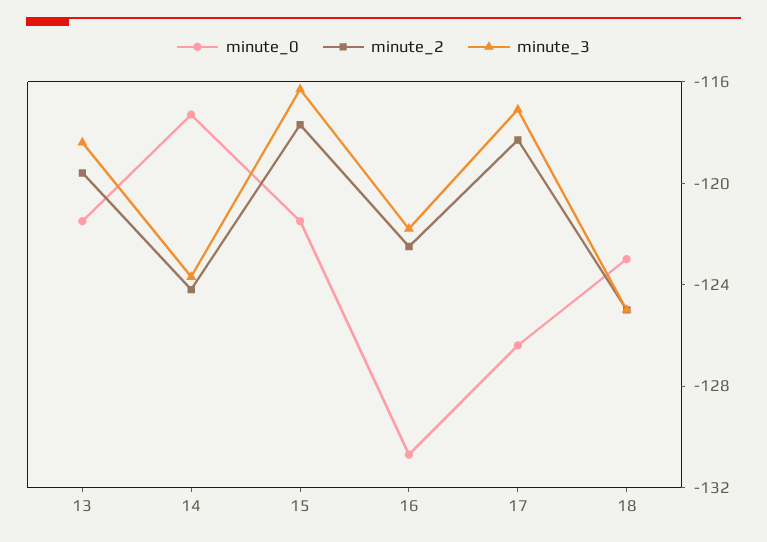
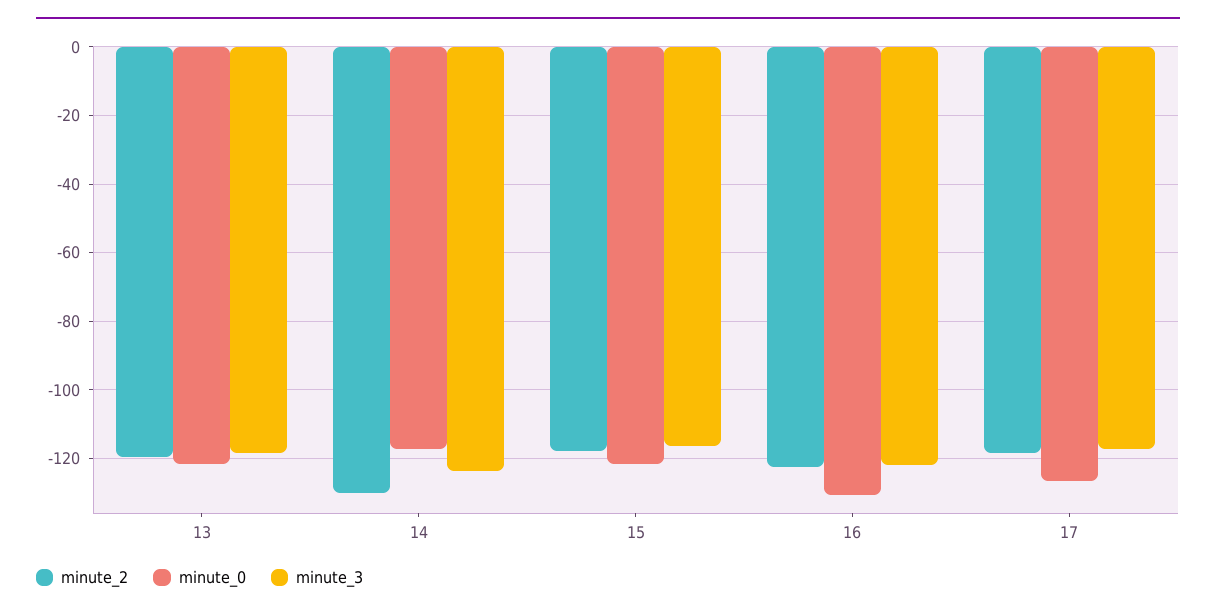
minute_2, 14: -124 -> -130
minute_0, 18: -123 -> none
minute_2, 18: -125 -> none
minute_3, 18: -125 -> none

